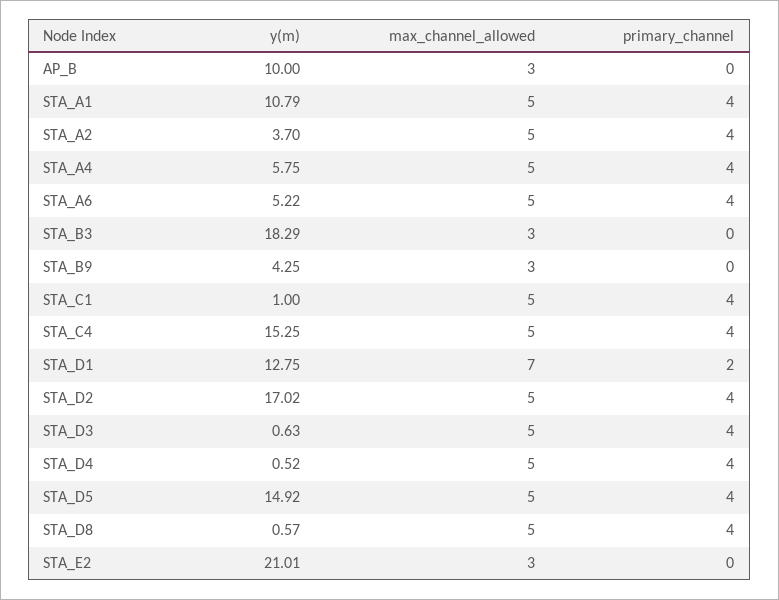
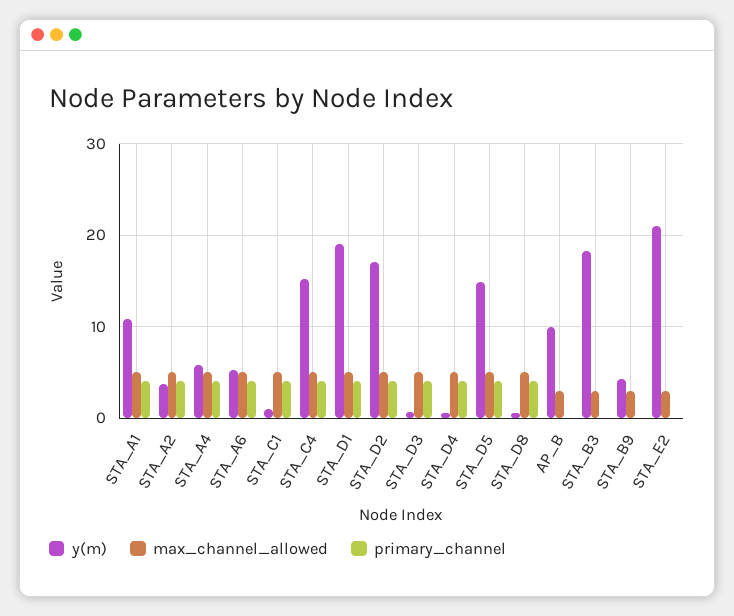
y(m), STA_D1: 12.75 -> 19
max_channel_allowed, STA_D1: 7 -> 5
primary_channel, STA_D1: 2 -> 4

